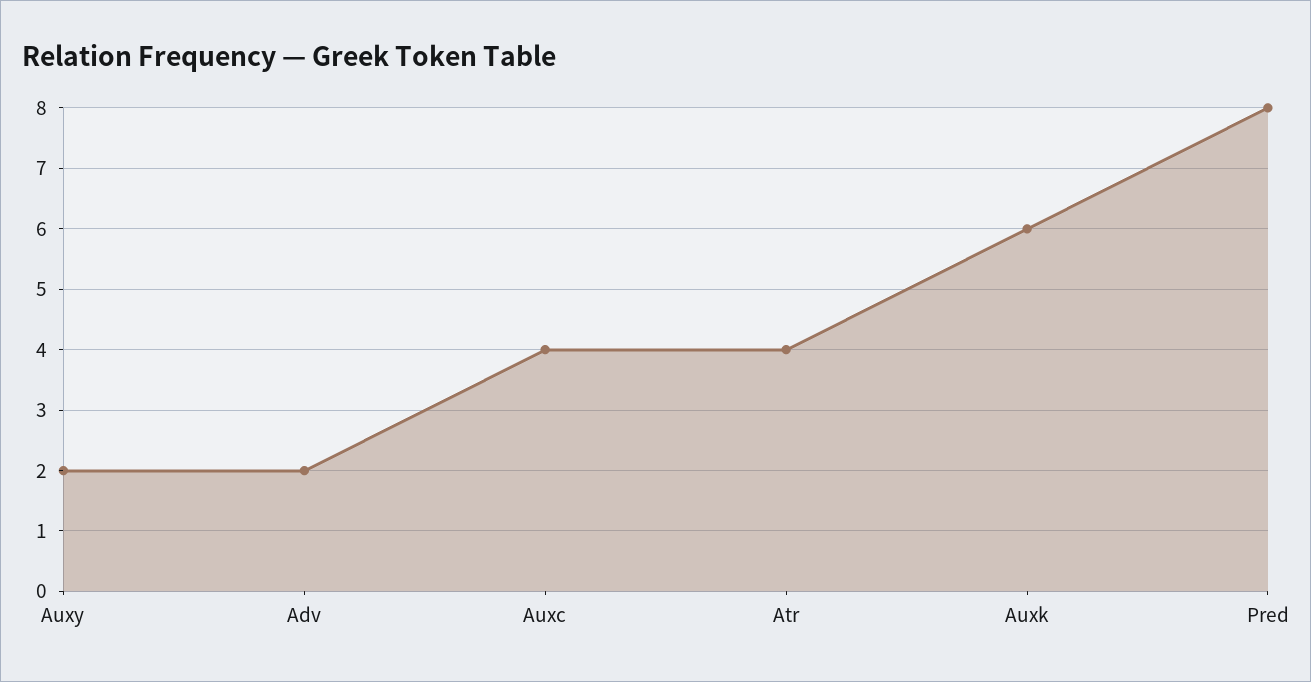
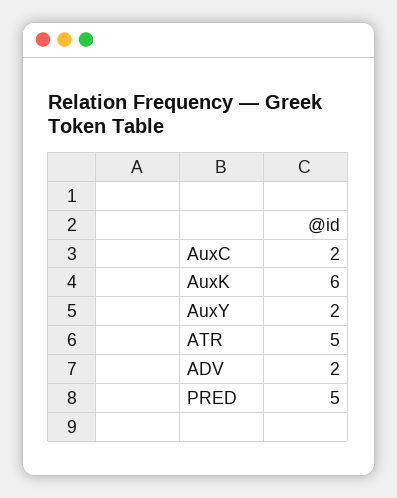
Auxc: 4 -> 2
Atr: 4 -> 5
Pred: 8 -> 5

